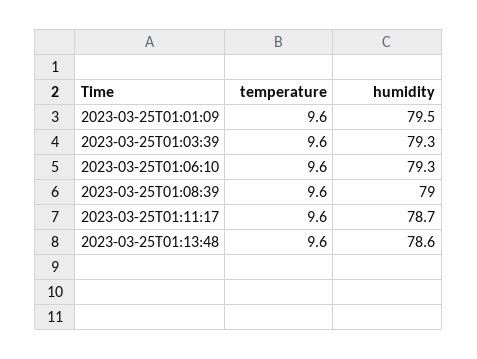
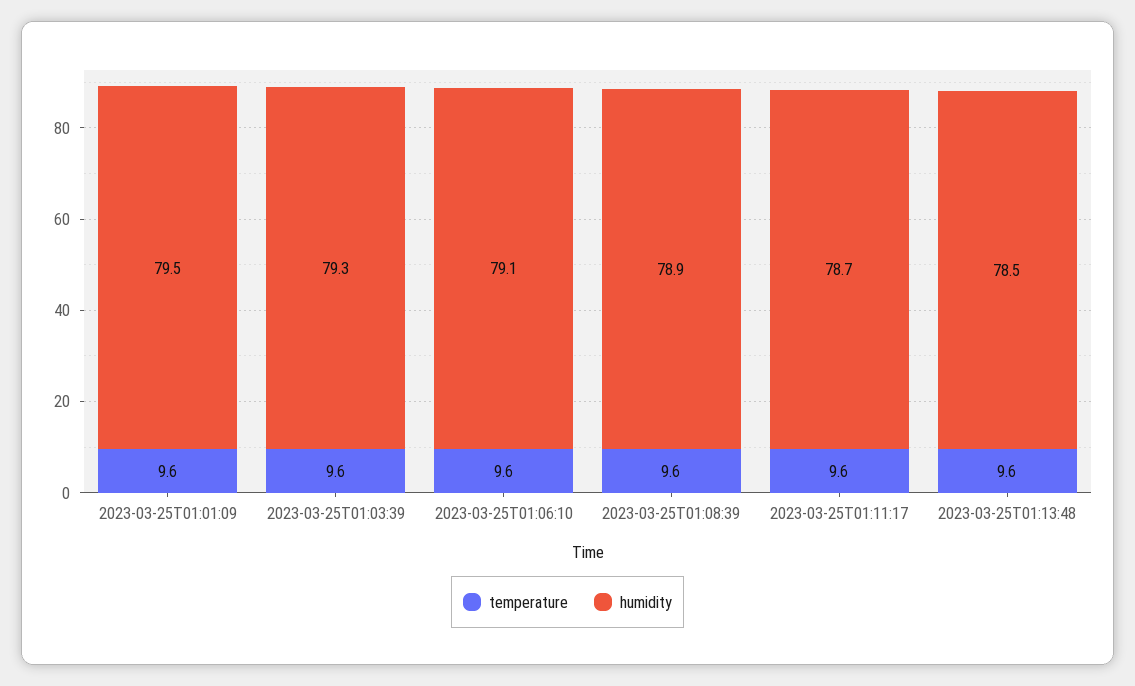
humidity, 2023-03-25T01:06:10: 79.3 -> 79.1
humidity, 2023-03-25T01:08:39: 79 -> 78.9
humidity, 2023-03-25T01:13:48: 78.6 -> 78.5

